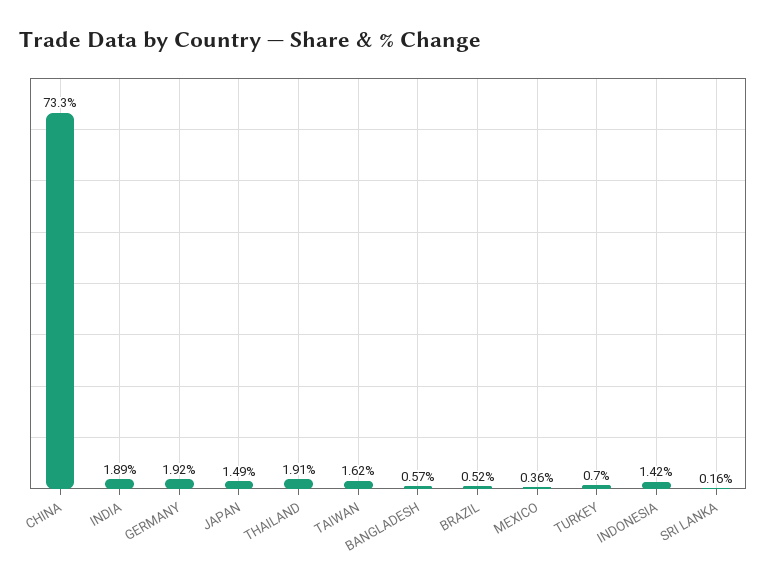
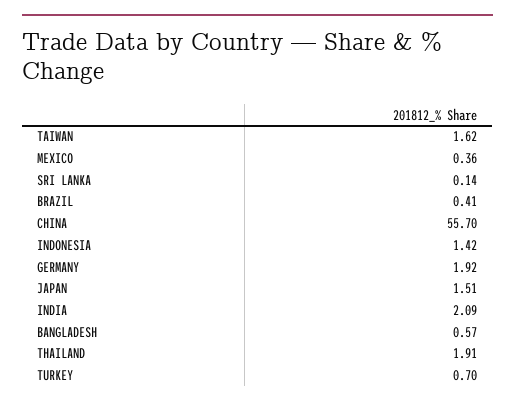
CHINA: 73.3 -> 55.7
INDIA: 1.89 -> 2.09
JAPAN: 1.49 -> 1.51
BRAZIL: 0.52 -> 0.41
SRI LANKA: 0.16 -> 0.14

